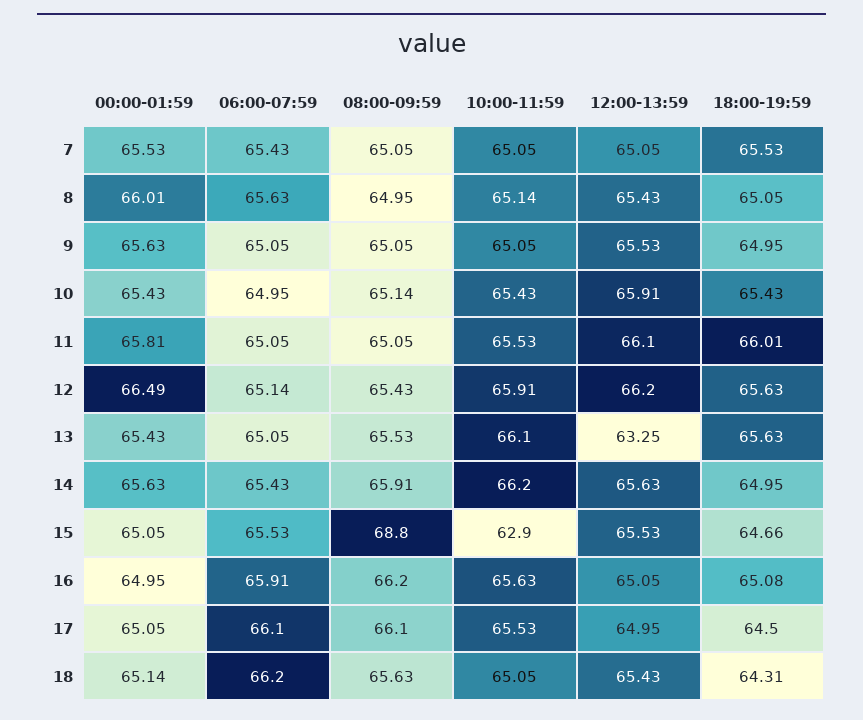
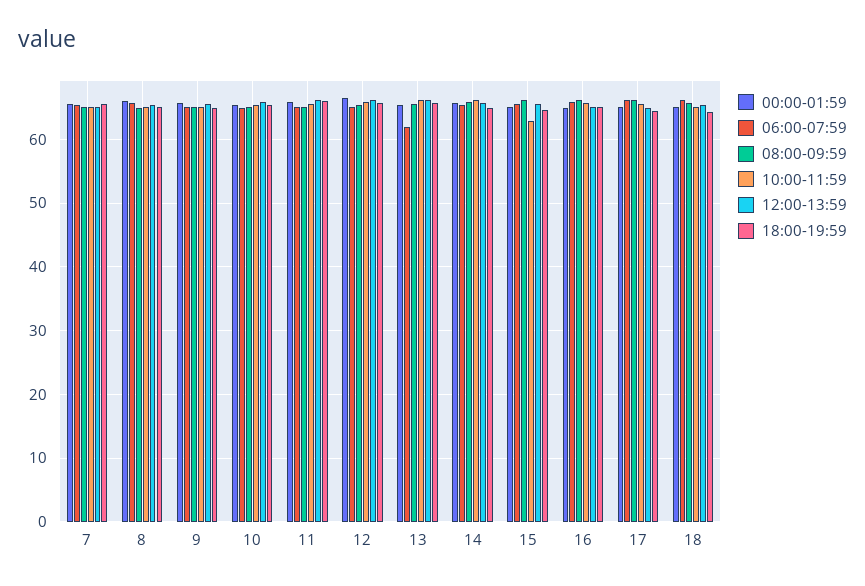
06:00-07:59, 13: 65.05 -> 62
12:00-13:59, 13: 63.25 -> 66
08:00-09:59, 15: 68.8 -> 66

